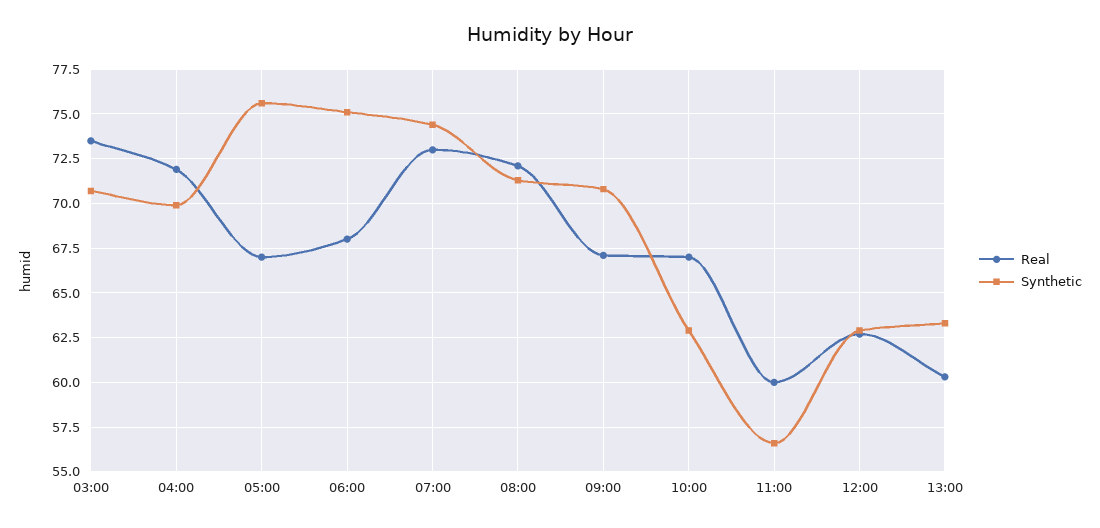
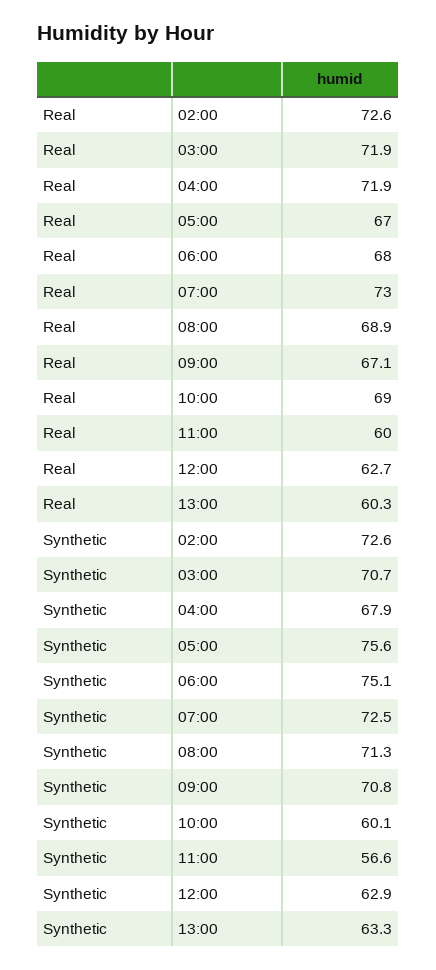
Real, 03:00: 73.5 -> 71.9
Synthetic, 04:00: 70 -> 67.9
Synthetic, 07:00: 74.5 -> 72.5
Real, 08:00: 72 -> 68.9
Real, 10:00: 67 -> 69
Synthetic, 10:00: 63 -> 60.1
Real, 02:00: none -> 72.6
Synthetic, 02:00: none -> 72.6

